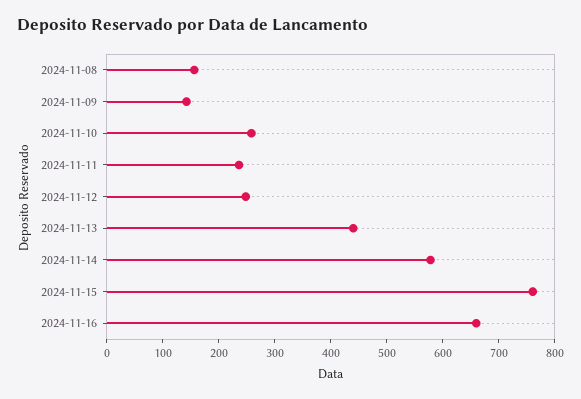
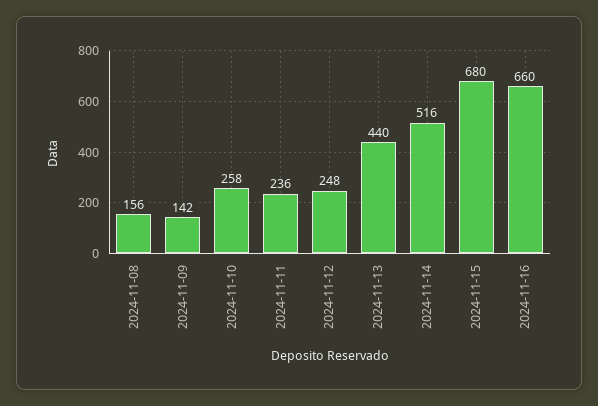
2024-11-14: 580 -> 516
2024-11-15: 760 -> 680

